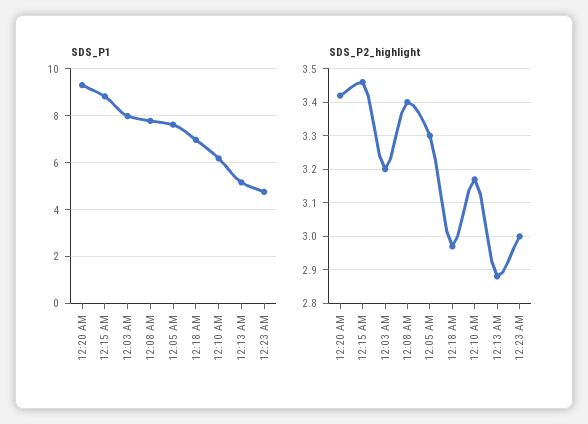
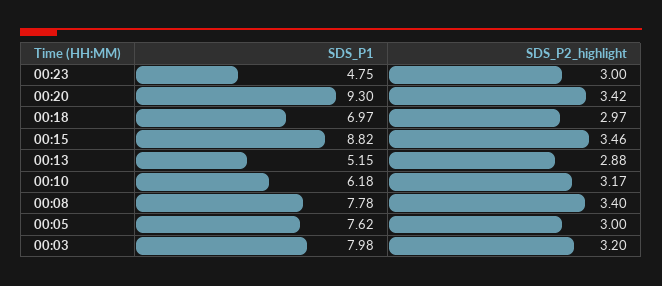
SDS_P2_highlight, 12:05 AM: 3.3 -> 3

